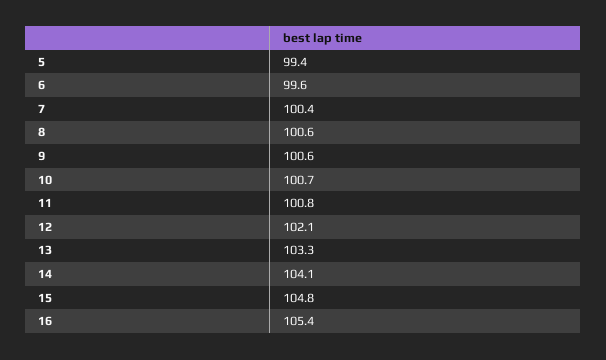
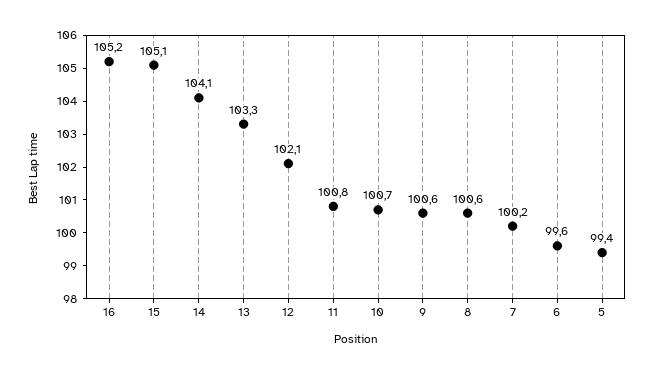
7: 100.4 -> 100.2
15: 104.8 -> 105.1
16: 105.4 -> 105.2

